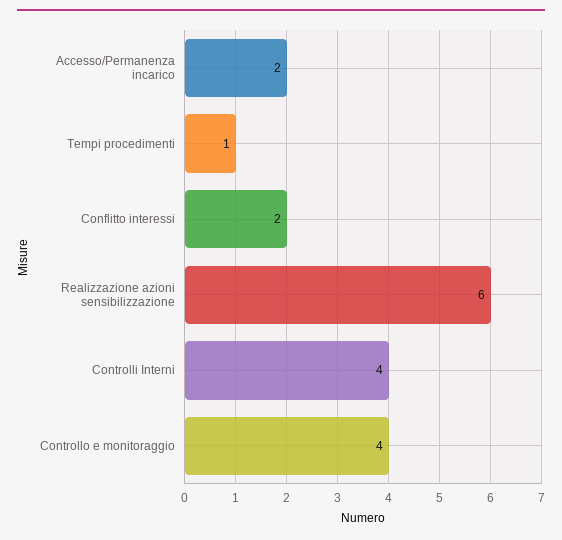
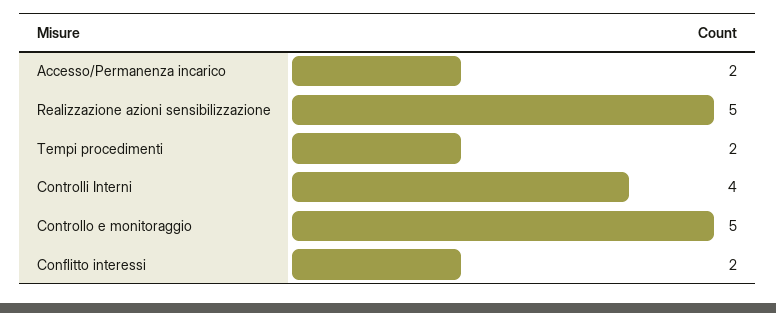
Tempi procedimenti: 1 -> 2
Realizzazione azioni sensibilizzazione: 6 -> 5
Controllo e monitoraggio: 4 -> 5

